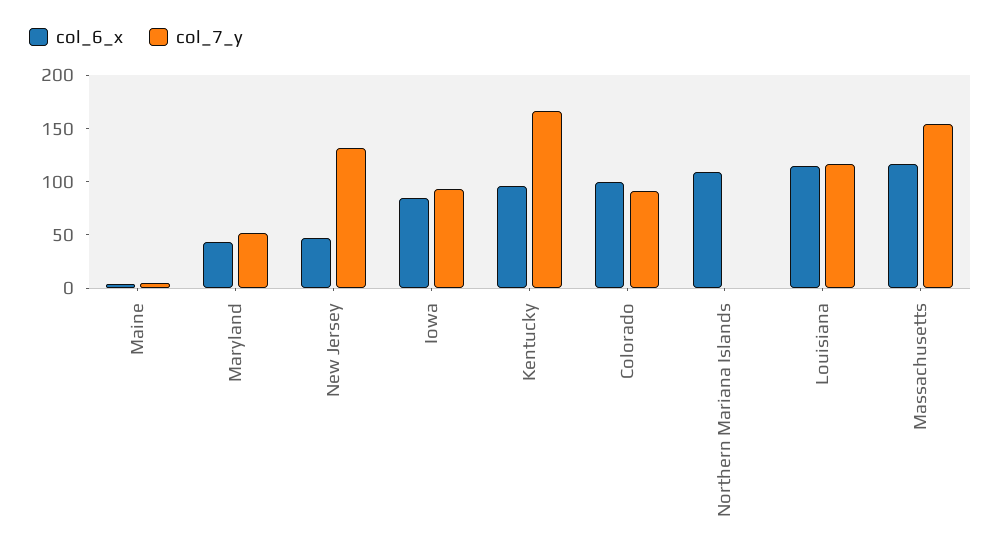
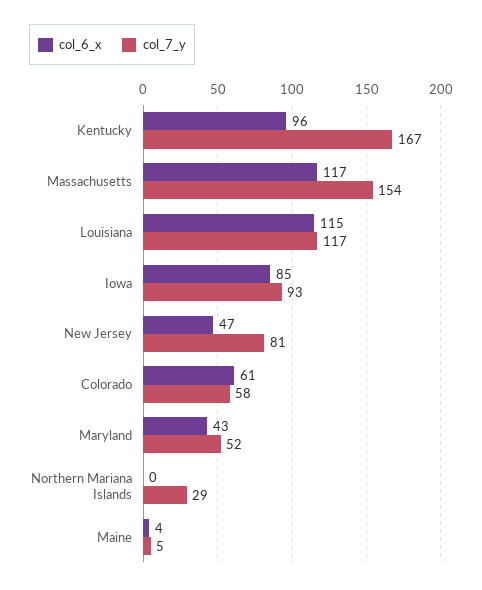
col_7_y, New Jersey: 130 -> 81
col_6_x, Colorado: 100 -> 61
col_7_y, Colorado: 90 -> 58
col_6_x, Northern Mariana Islands: 110 -> 0
col_7_y, Northern Mariana Islands: 0 -> 29

